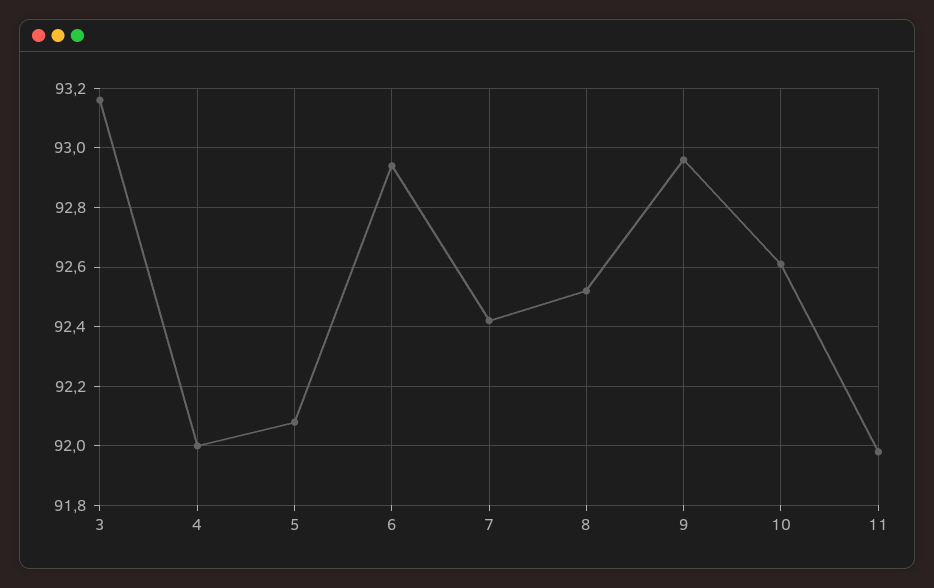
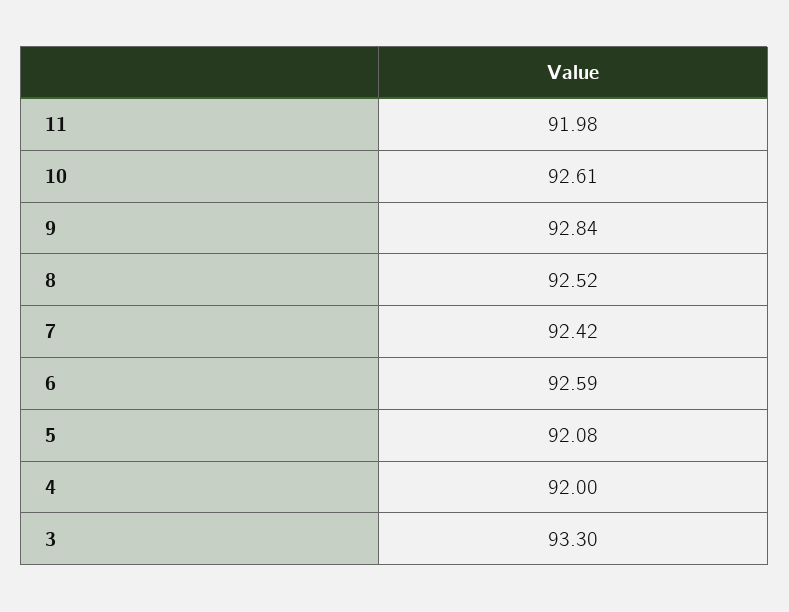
3: 93.15 -> 93.3
6: 92.95 -> 92.59
9: 92.95 -> 92.84

